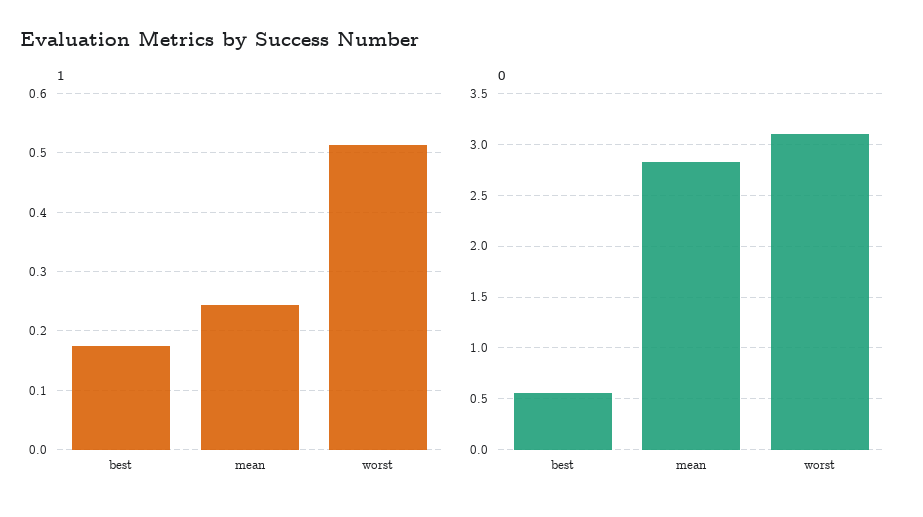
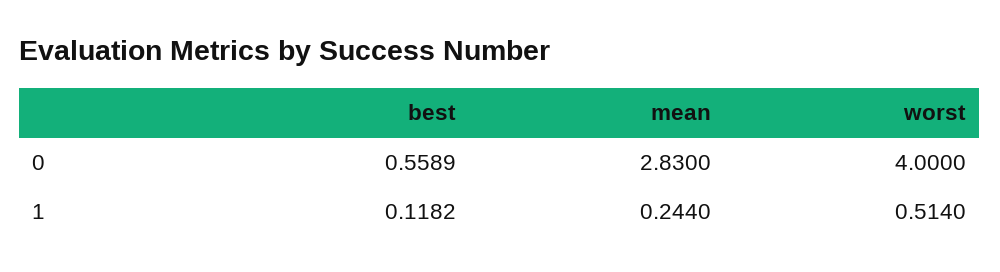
1, best: 0.18 -> 0.1182
0, worst: 3.1 -> 4

